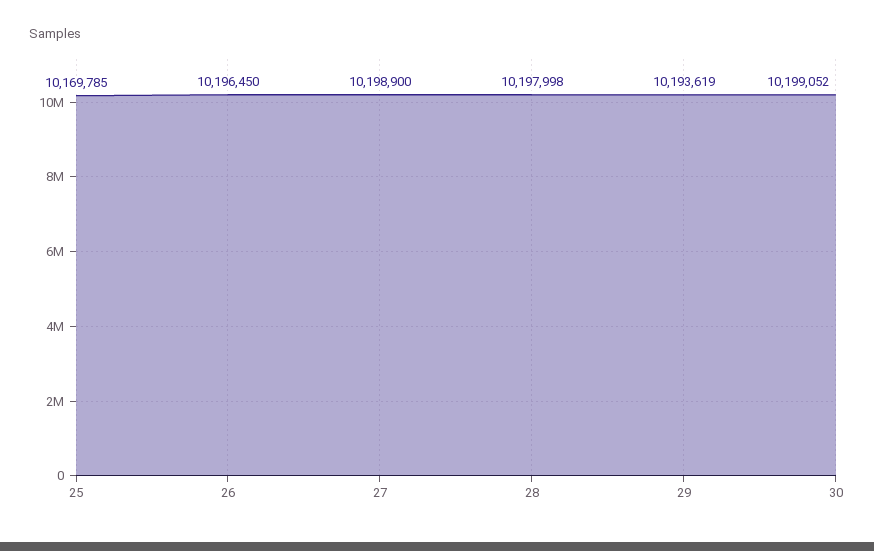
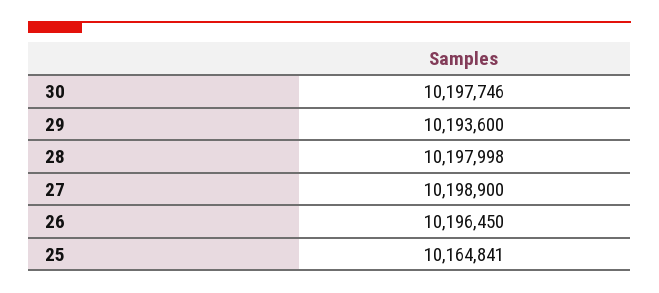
25: 10169785 -> 10164841
29: 10193619 -> 10193600
30: 10199052 -> 10197746

